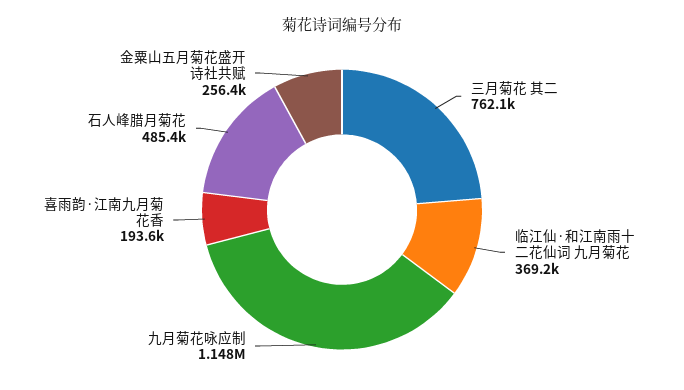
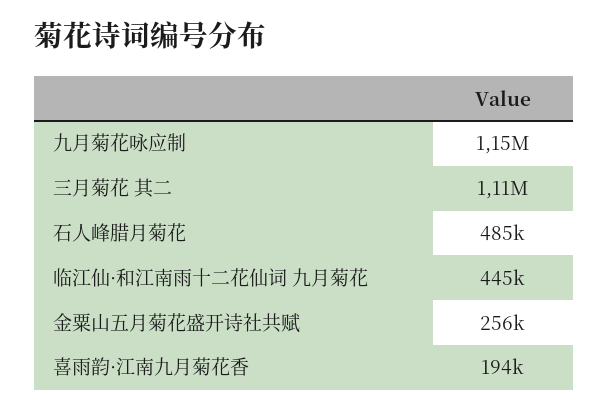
三月菊花 其二: 762100 -> 1110000
临江仙·和江南雨十二花仙词 九月菊花: 369200 -> 445000

